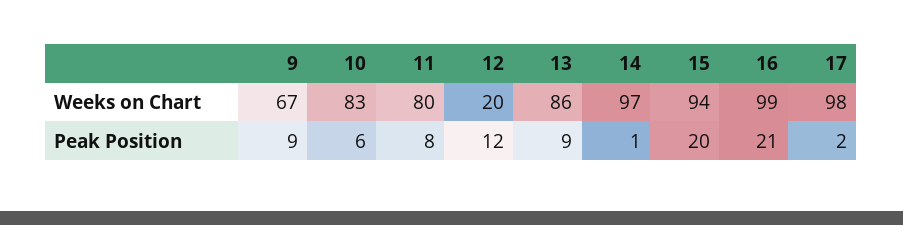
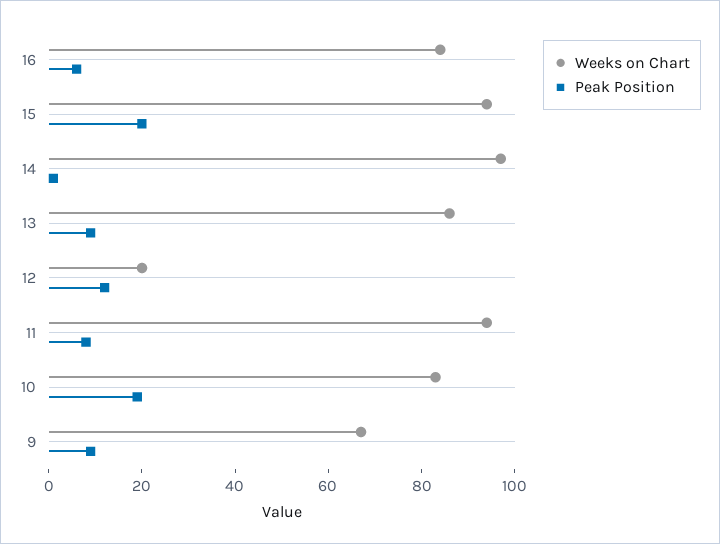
Weeks on Chart, 11: 80 -> 95
Weeks on Chart, 16: 99 -> 85
Weeks on Chart, 17: 98 -> none
Peak Position, 10: 6 -> 20
Peak Position, 16: 21 -> 5
Peak Position, 17: 2 -> none

